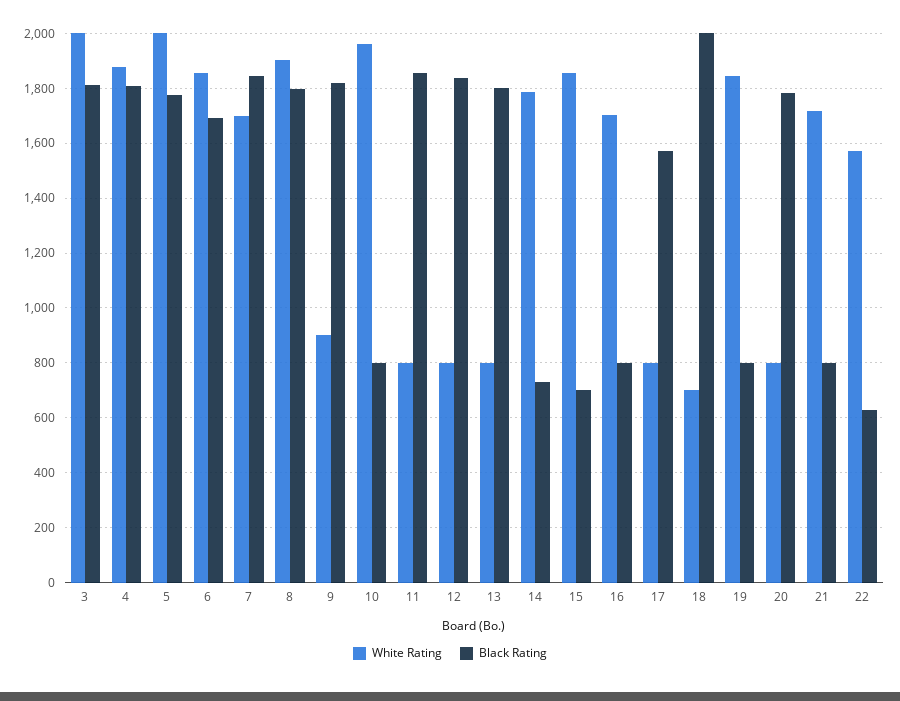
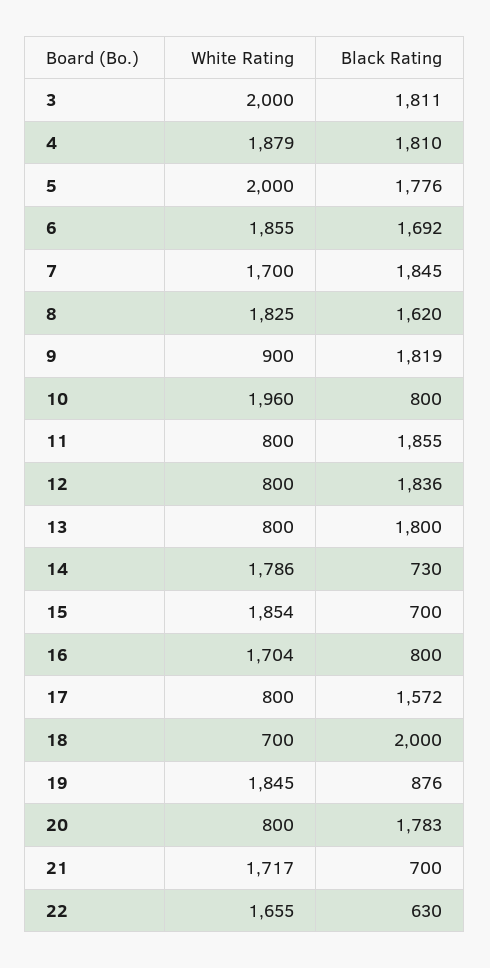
White Rating, 8: 1900 -> 1825
Black Rating, 8: 1800 -> 1620
Black Rating, 19: 800 -> 876
Black Rating, 21: 800 -> 700
White Rating, 22: 1575 -> 1655

